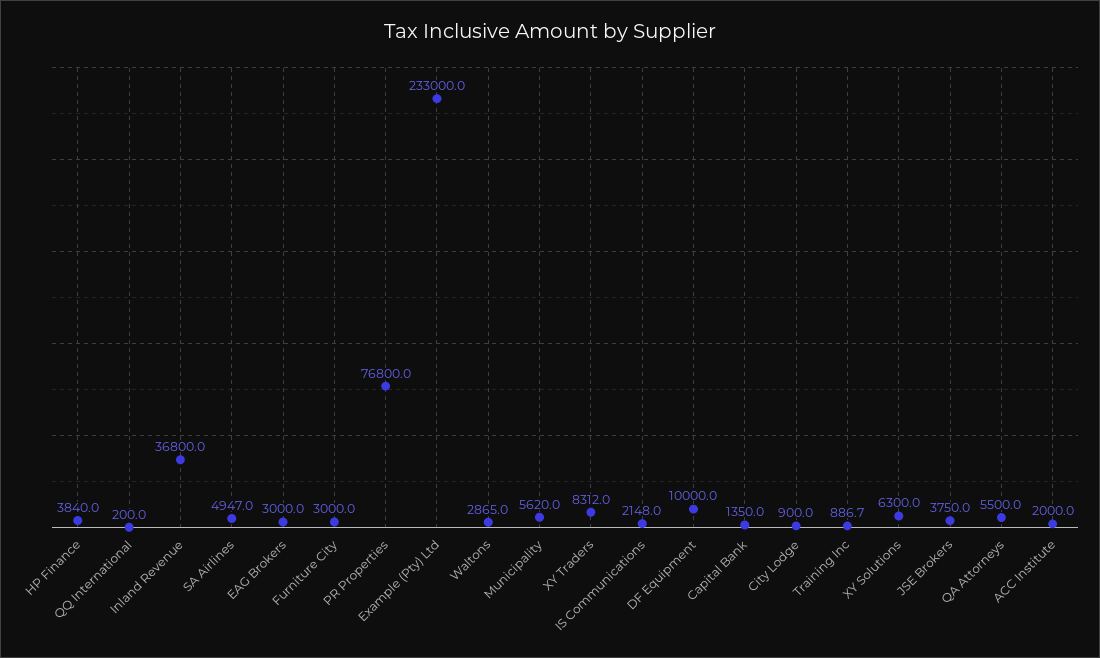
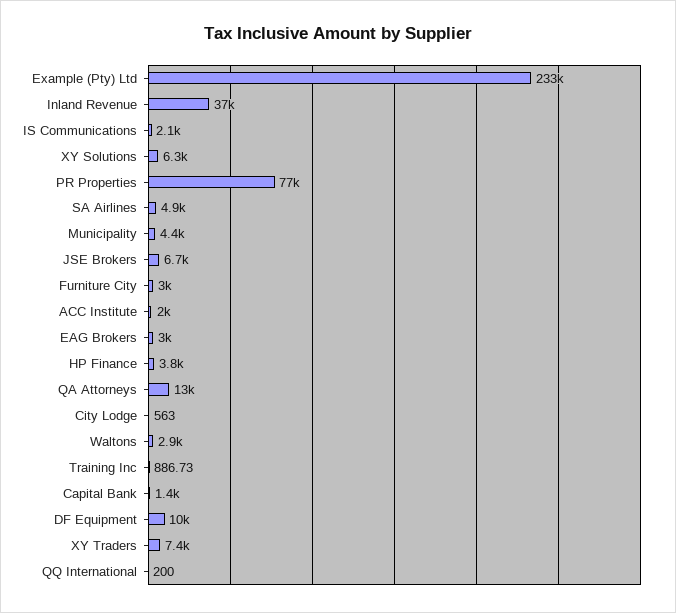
Municipality: 5620 -> 4400
XY Traders: 8312 -> 7400
City Lodge: 900 -> 563
JSE Brokers: 3750 -> 6700
QA Attorneys: 5500 -> 13000

